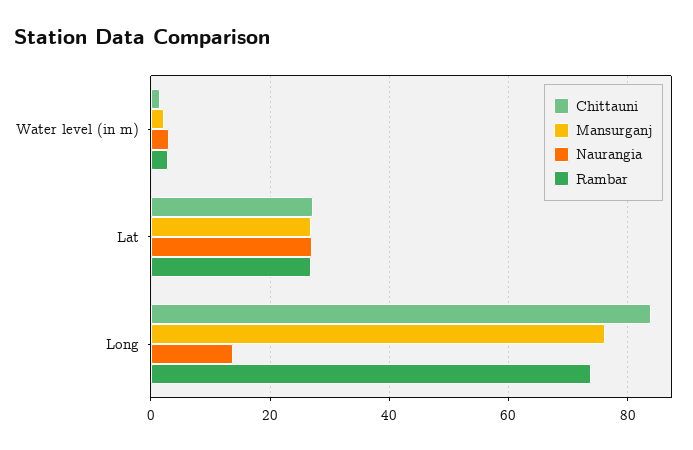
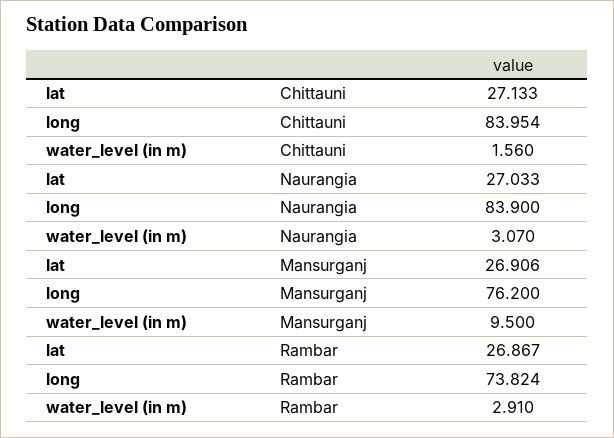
Mansurganj, Water level (in m): 2 -> 9.5
Naurangia, Long: 14 -> 83.9

